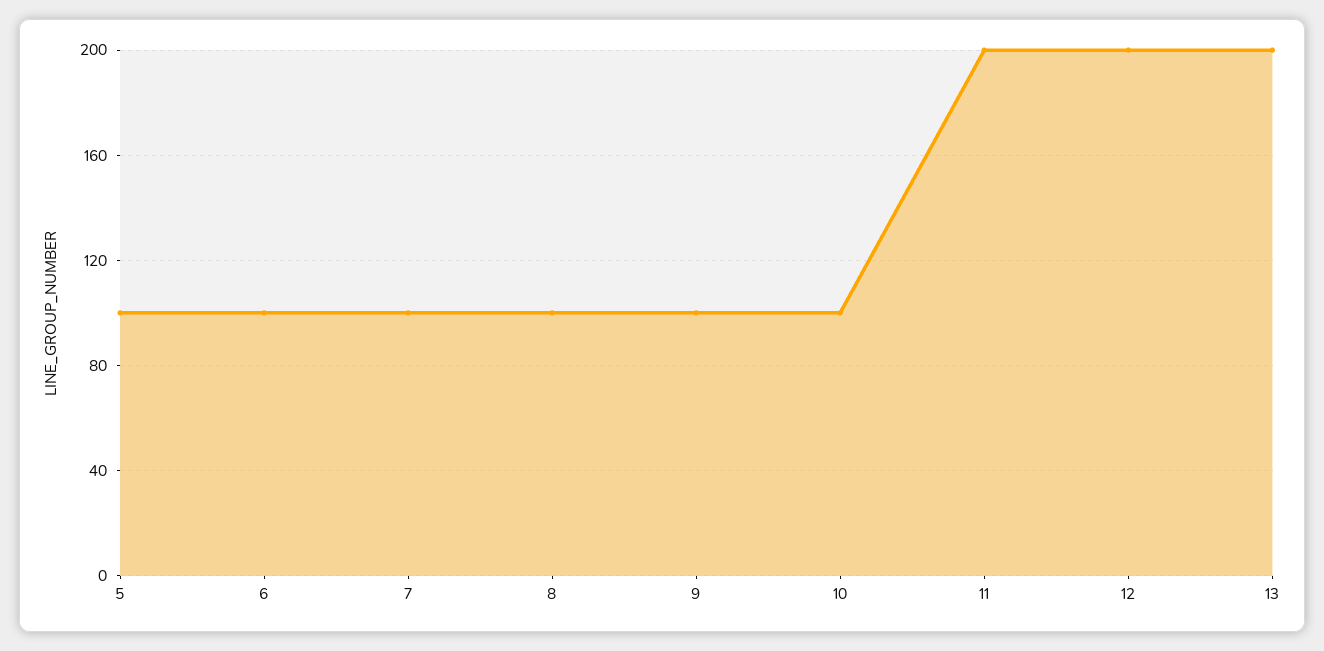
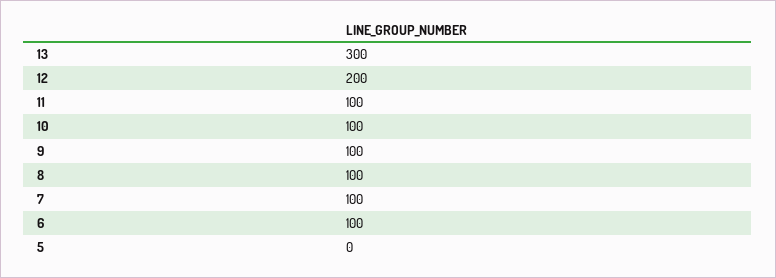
5: 100 -> 0
11: 200 -> 100
13: 200 -> 300

